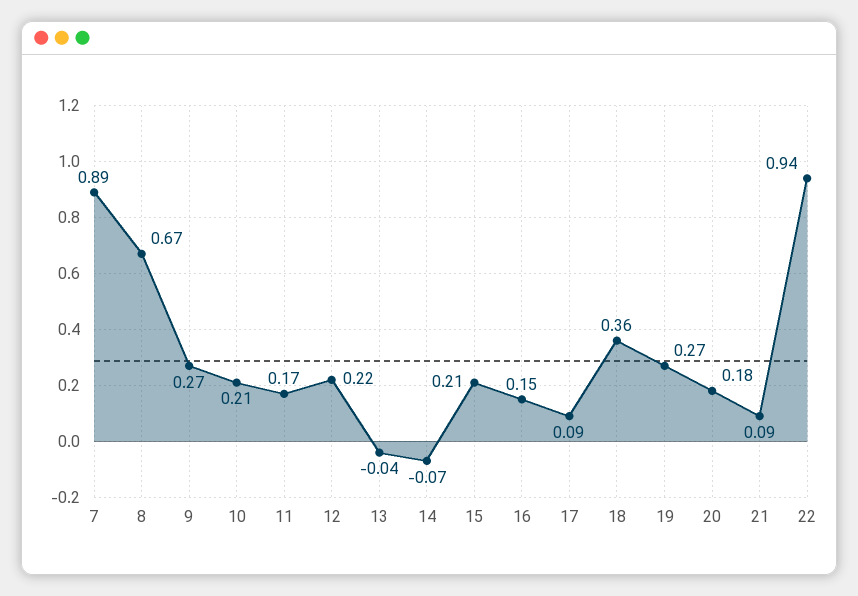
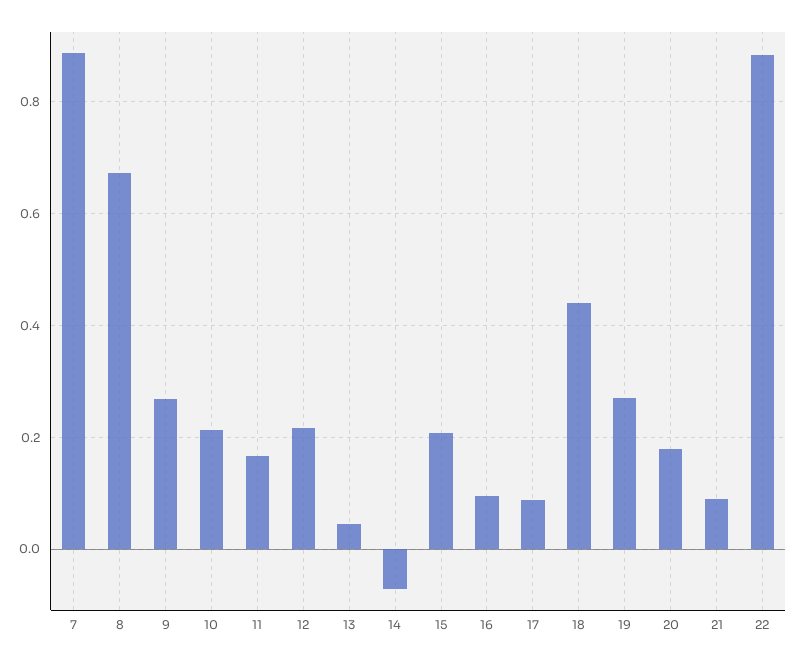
13: -0.04 -> 0.04
16: 0.15 -> 0.1
18: 0.36 -> 0.44
22: 0.94 -> 0.88

